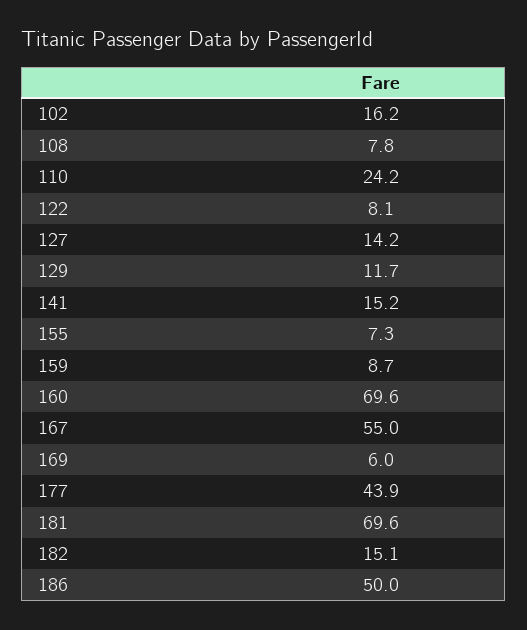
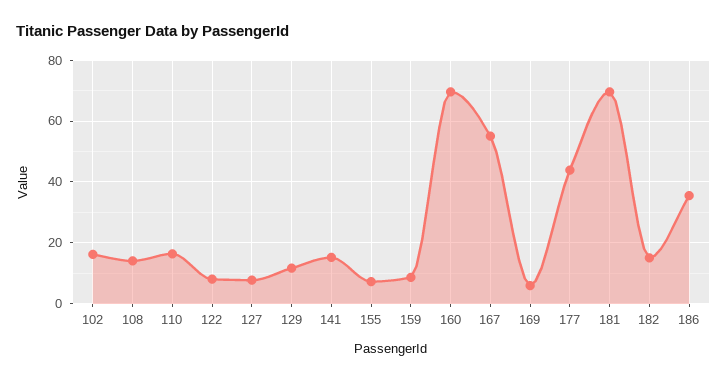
108: 7.8 -> 14
110: 24.2 -> 16
127: 14.2 -> 8
186: 50 -> 36

